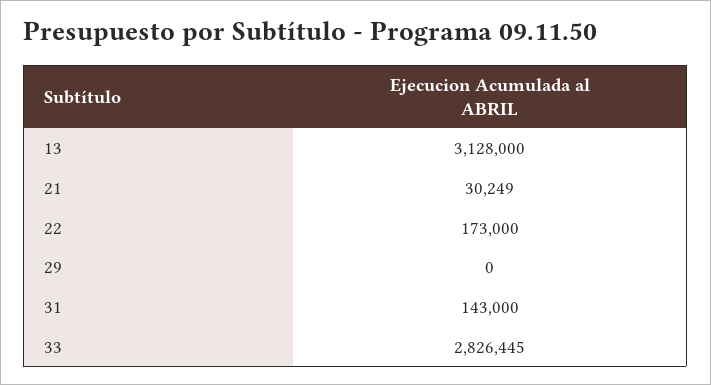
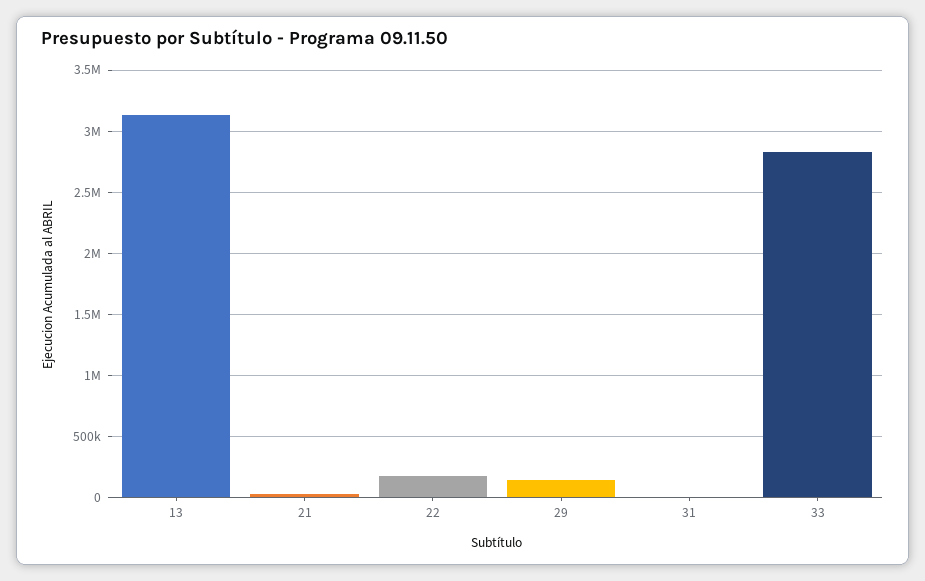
29: 0 -> 150000
31: 143000 -> 0

